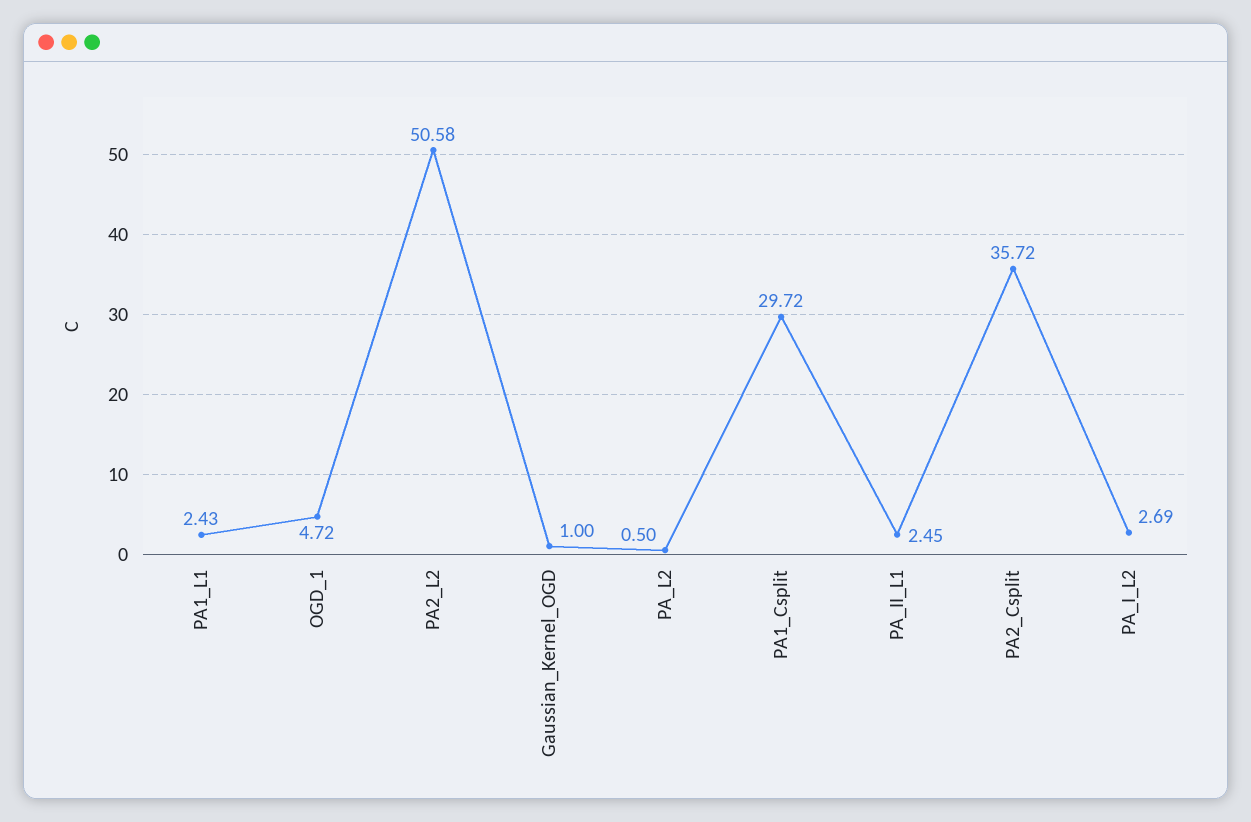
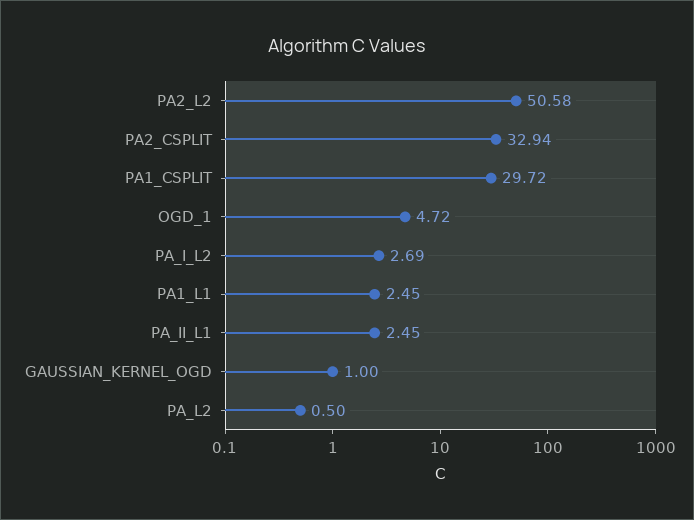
PA1_L1: 2.43 -> 2.45
PA2_Csplit: 35.72 -> 32.94

